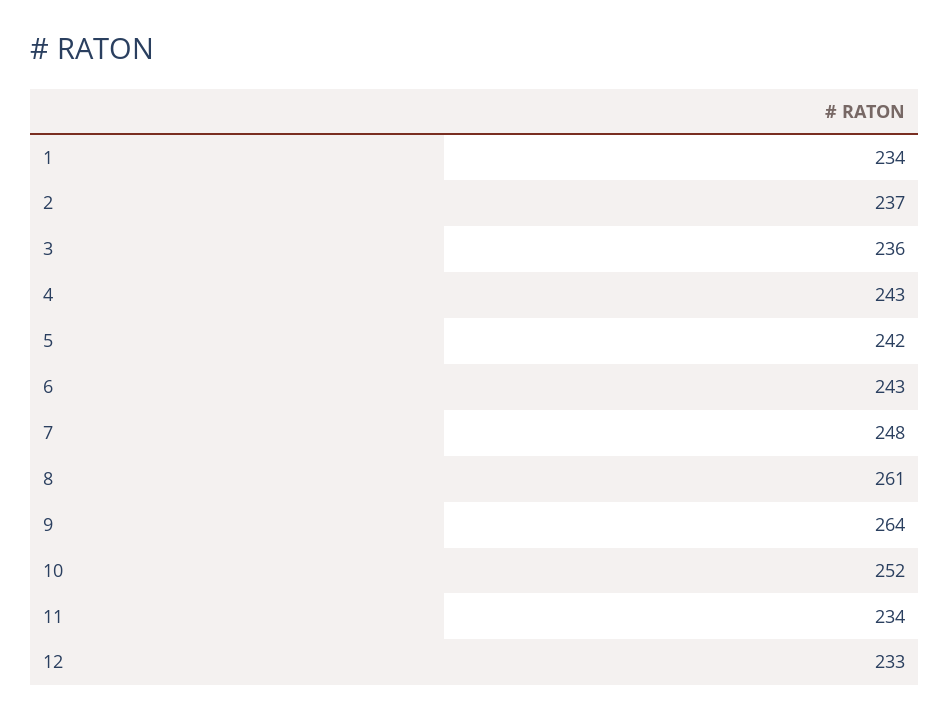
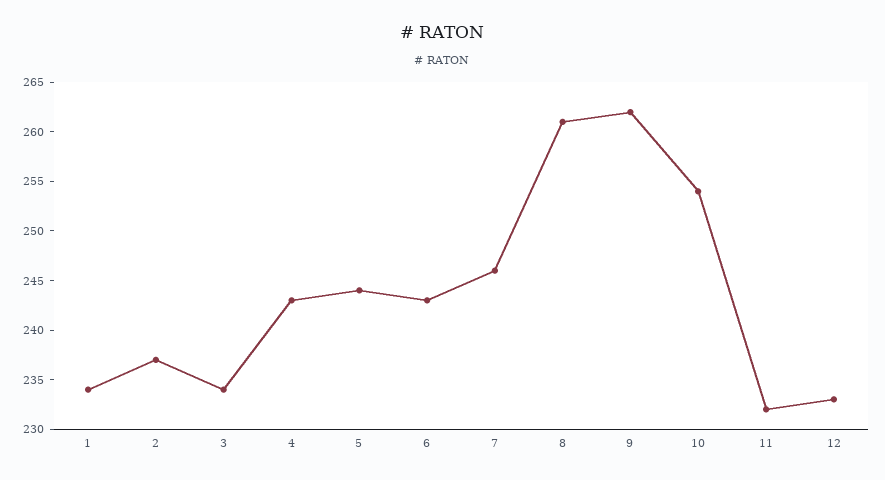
3: 236 -> 234
5: 242 -> 244
7: 248 -> 246
9: 264 -> 262
10: 252 -> 254
11: 234 -> 232

